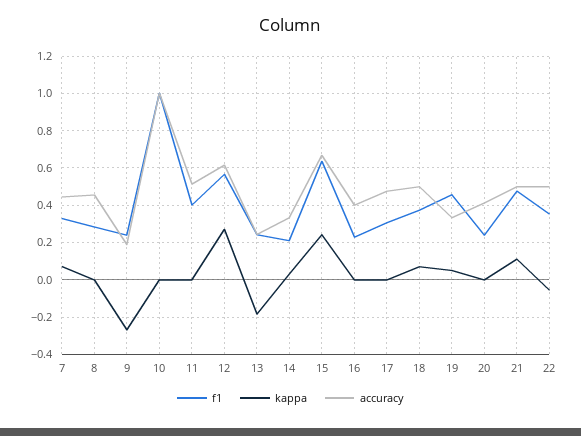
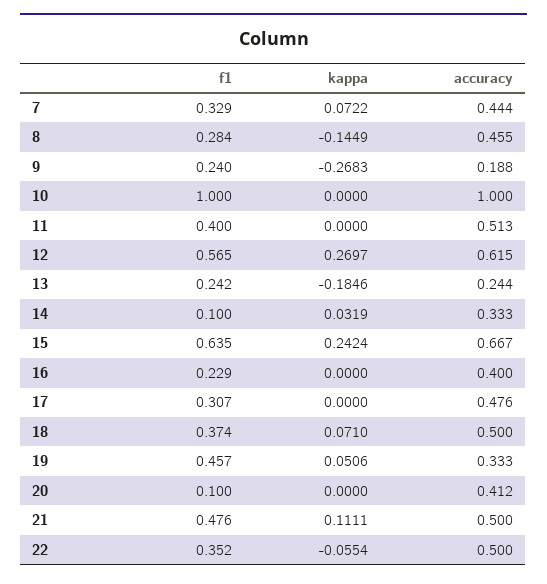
kappa, 8: 0 -> -0.1449
f1, 14: 0.2 -> 0.1
f1, 20: 0.25 -> 0.1

